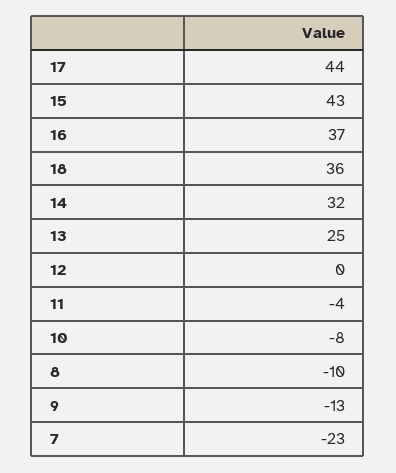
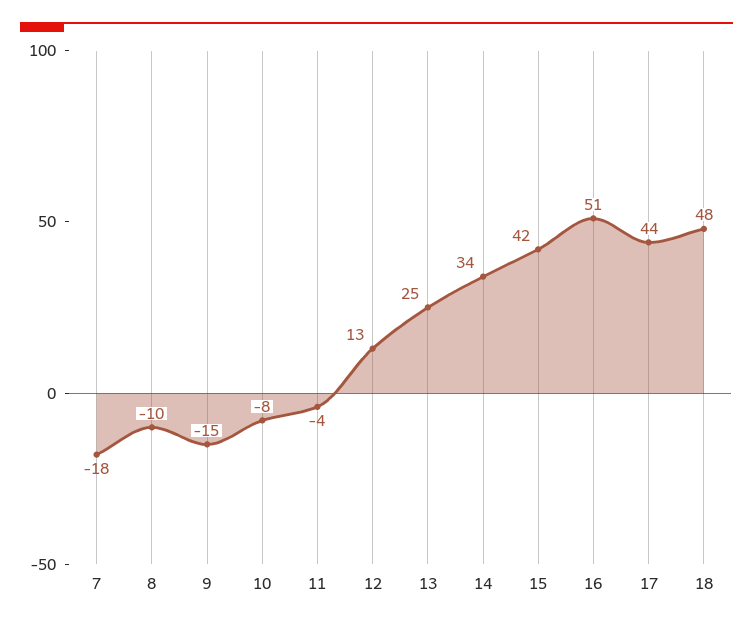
15: 43 -> 42
16: 37 -> 51
18: 36 -> 48
14: 32 -> 34
12: 0 -> 13
9: -13 -> -15
7: -23 -> -18

